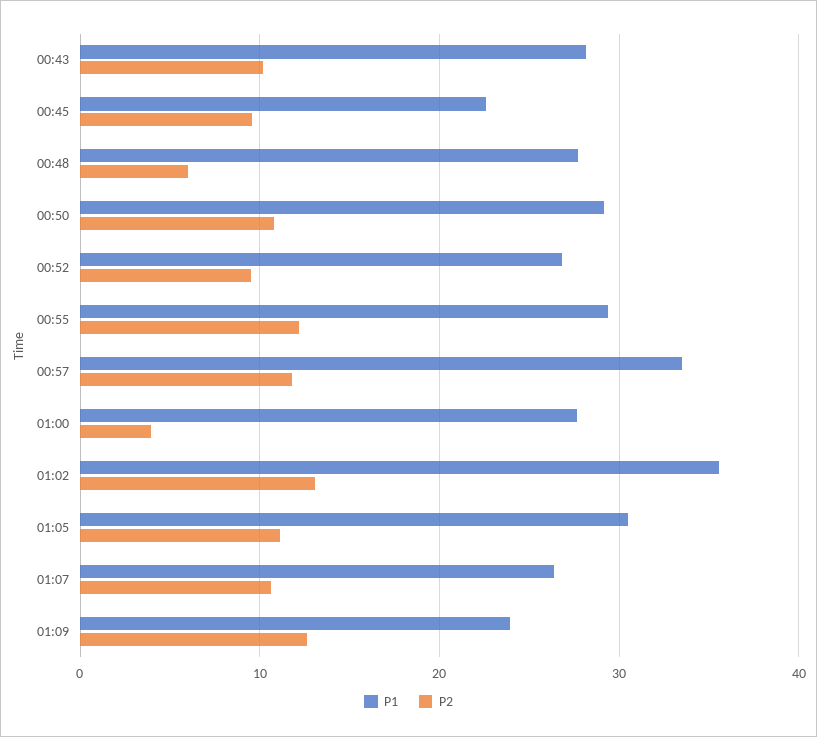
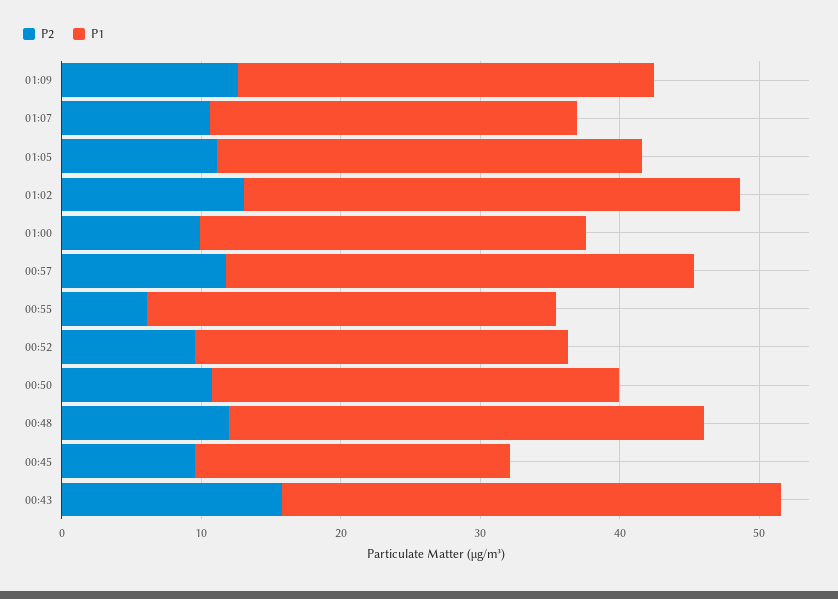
P1, 00:43: 28 -> 36
P2, 00:43: 10 -> 16
P1, 00:48: 28 -> 34
P2, 00:48: 6 -> 12
P2, 00:55: 12 -> 6
P2, 01:00: 4 -> 10
P1, 01:09: 24 -> 30

